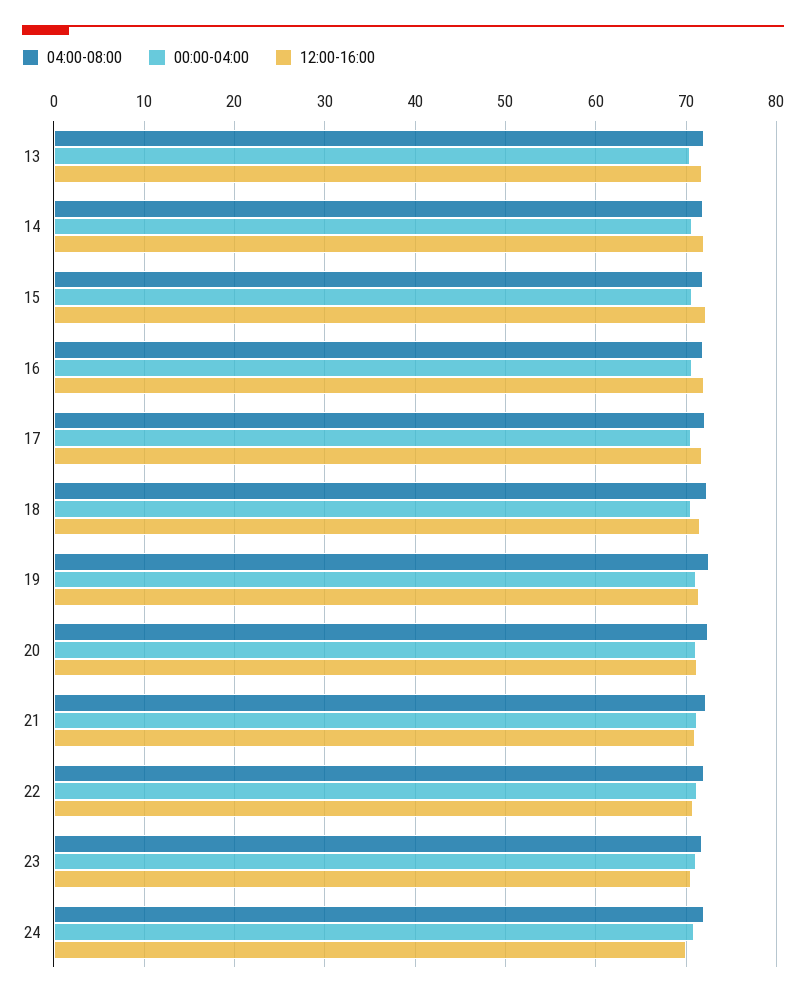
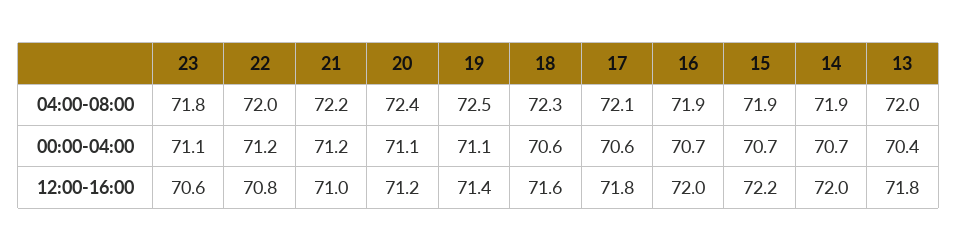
04:00-08:00, 24: 72 -> none
00:00-04:00, 24: 71 -> none
12:00-16:00, 24: 70 -> none

